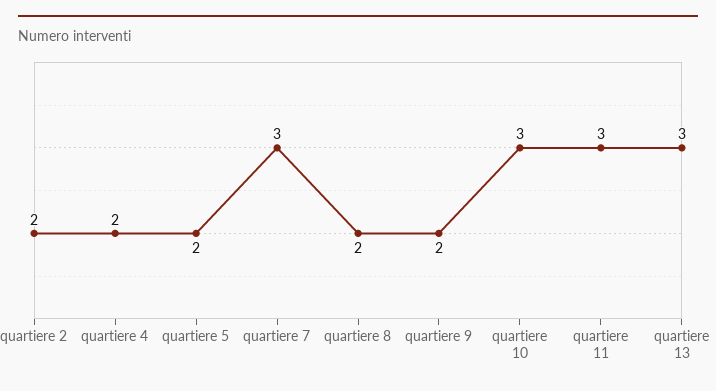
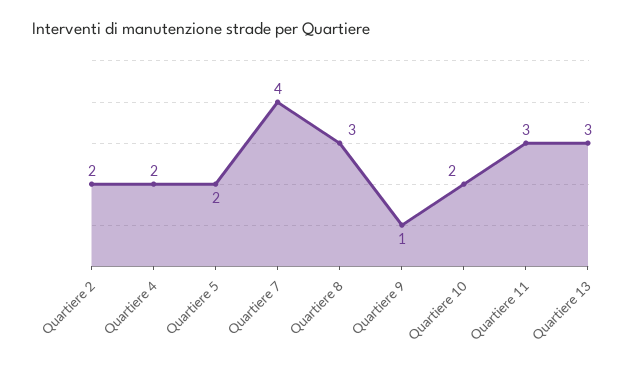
quartiere 7: 3 -> 4
quartiere 8: 2 -> 3
quartiere 9: 2 -> 1
quartiere 10: 3 -> 2

